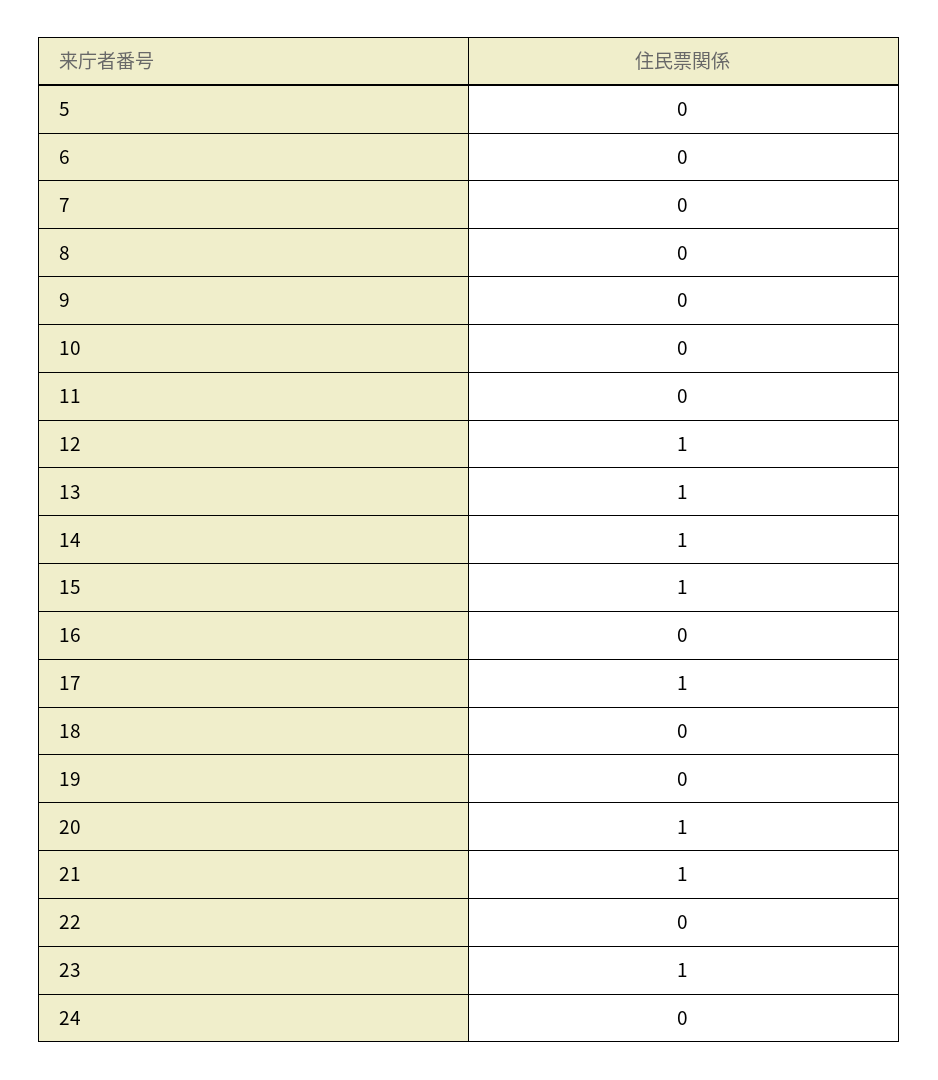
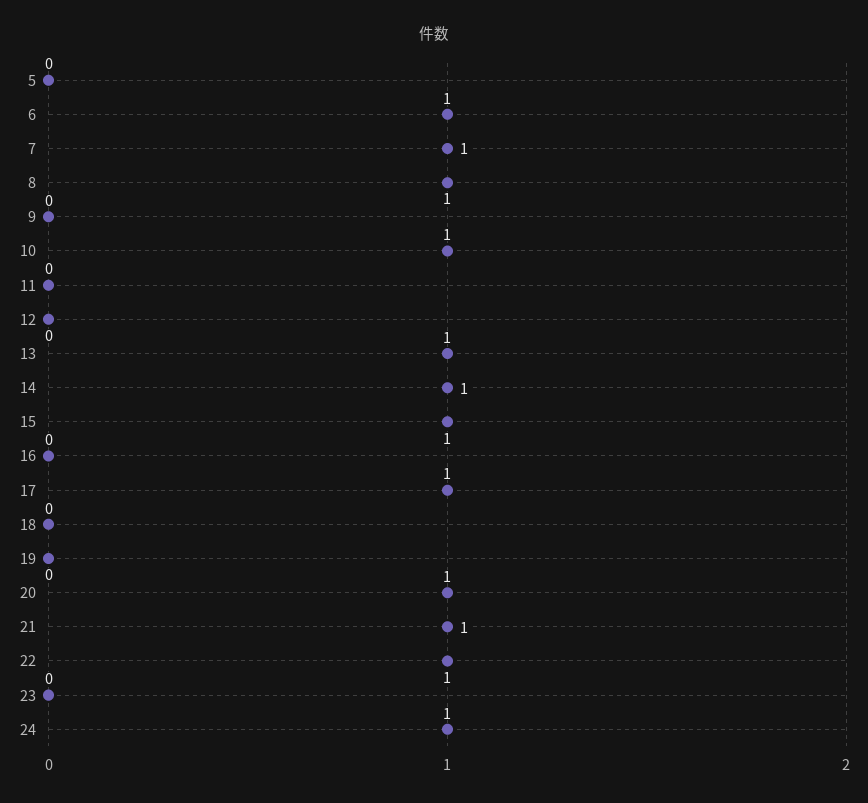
6: 0 -> 1
7: 0 -> 1
8: 0 -> 1
10: 0 -> 1
12: 1 -> 0
22: 0 -> 1
23: 1 -> 0
24: 0 -> 1

